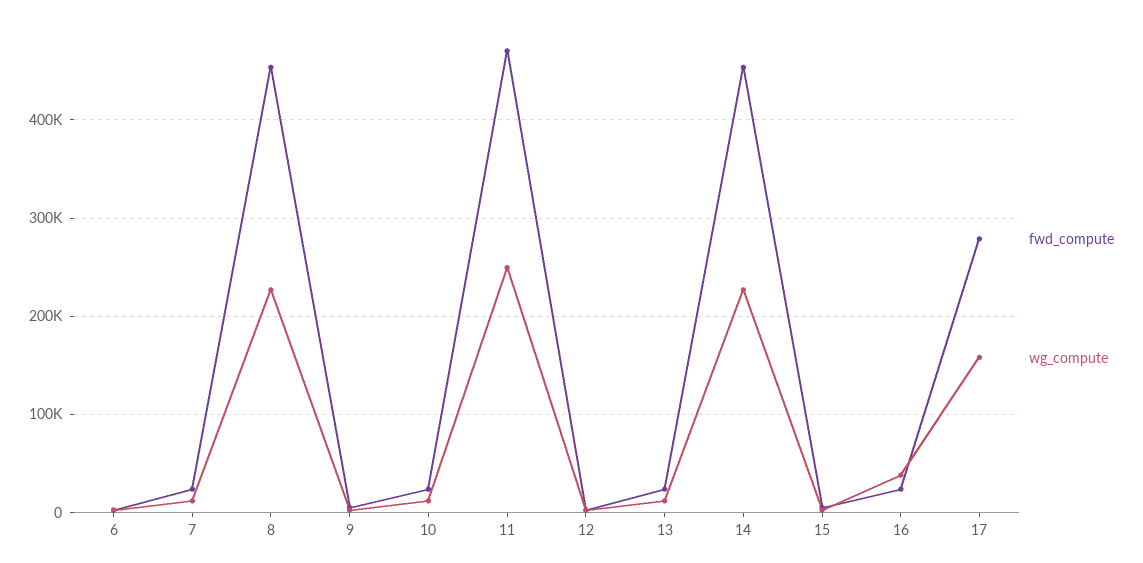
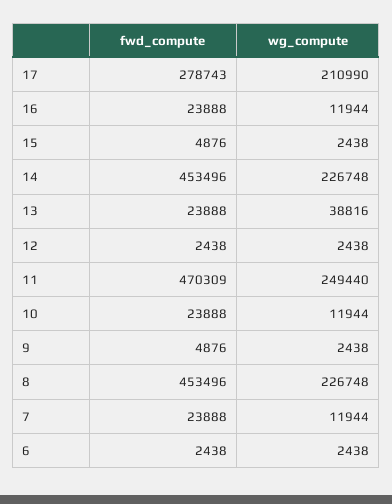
wg_compute, 13: 10000 -> 38816
wg_compute, 16: 40000 -> 11944
wg_compute, 17: 160000 -> 210990

